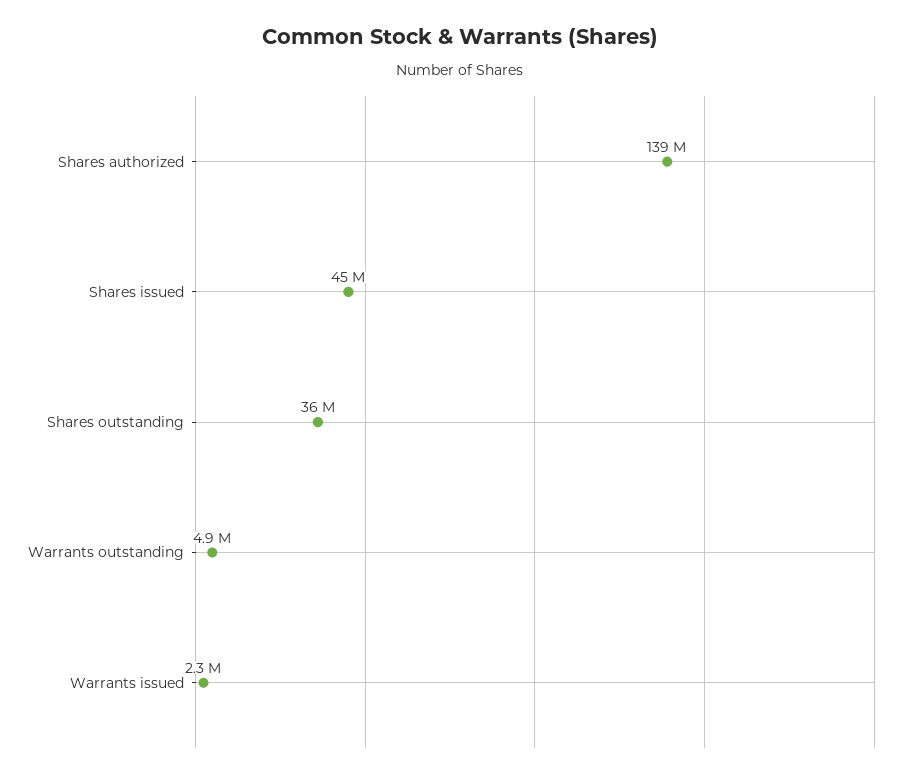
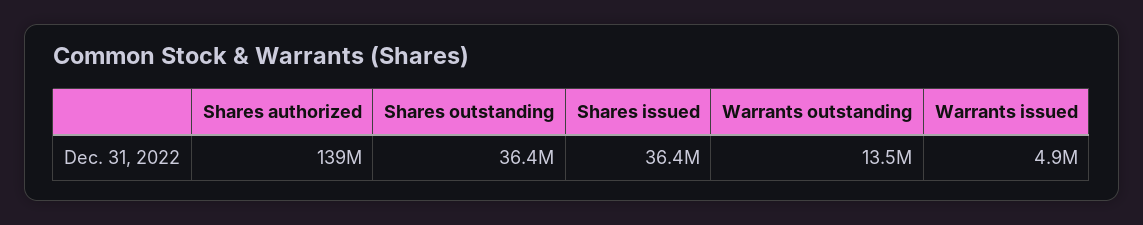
Shares issued: 45000000 -> 36400000
Warrants outstanding: 4900000 -> 13500000
Warrants issued: 2300000 -> 4900000

